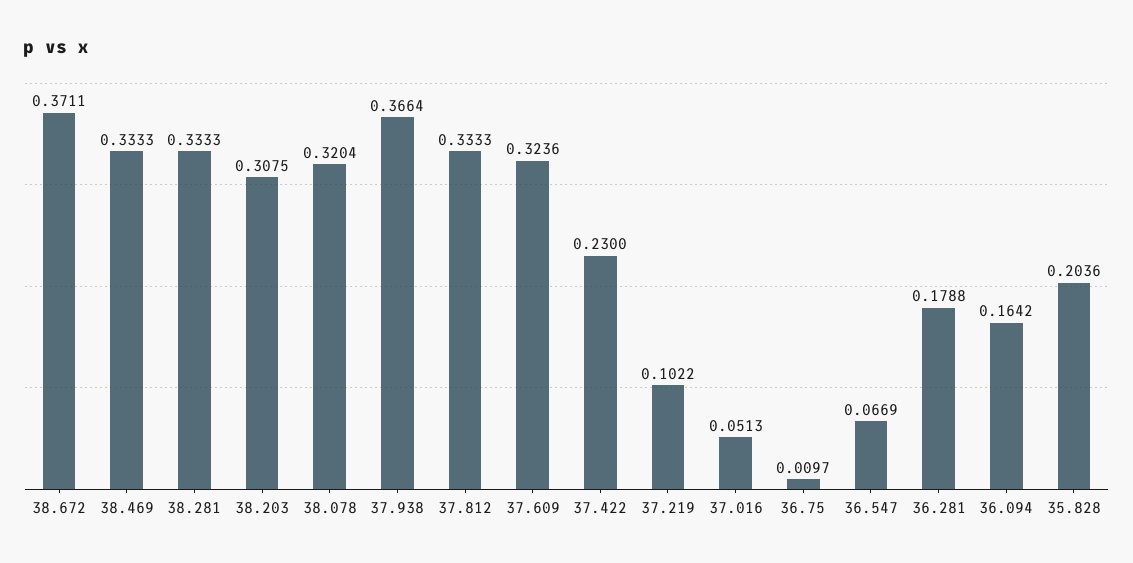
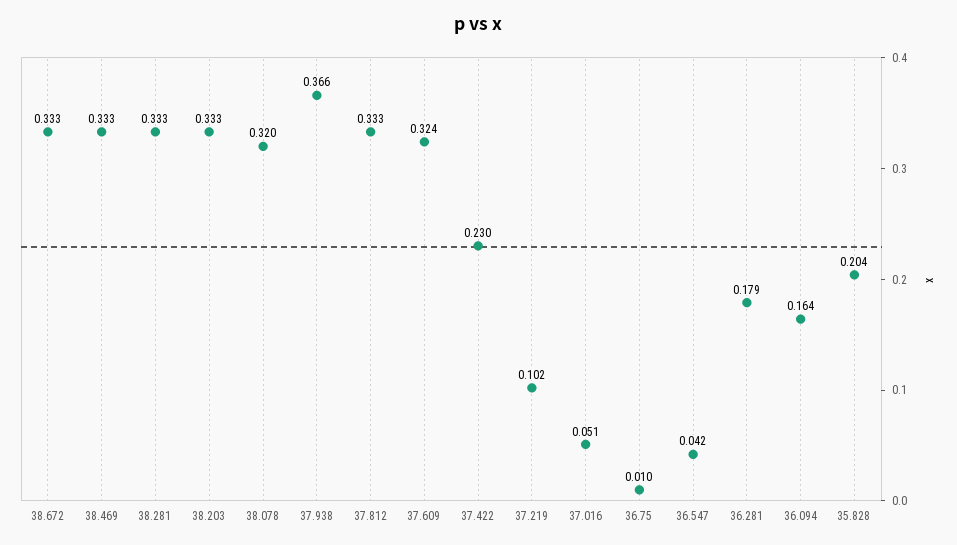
38.672: 0.3711 -> 0.333
38.203: 0.3075 -> 0.333
36.547: 0.0669 -> 0.042

